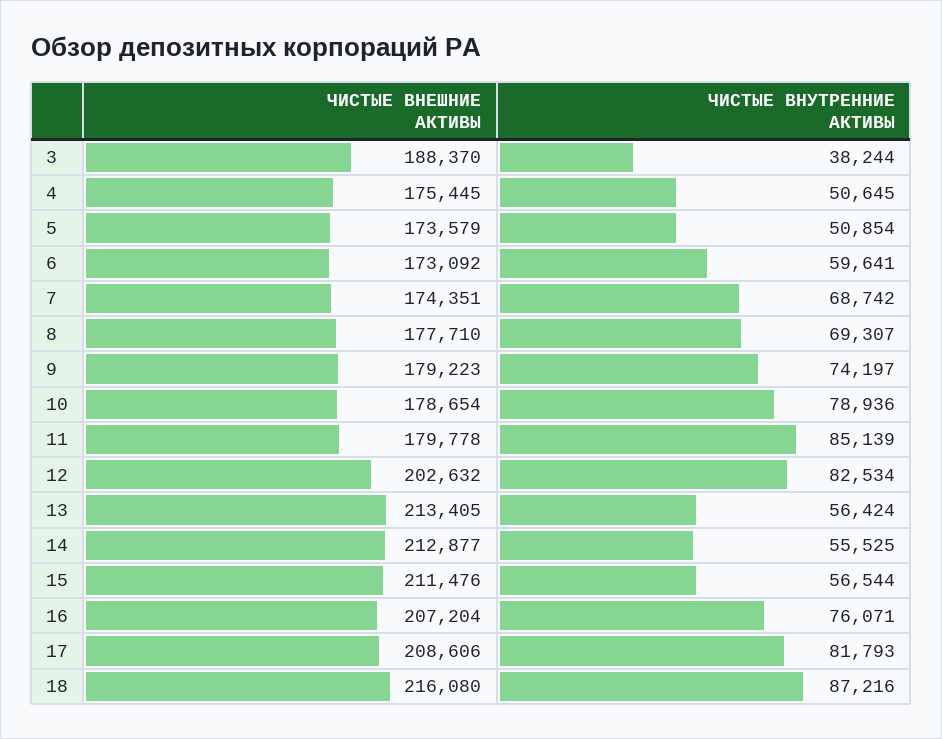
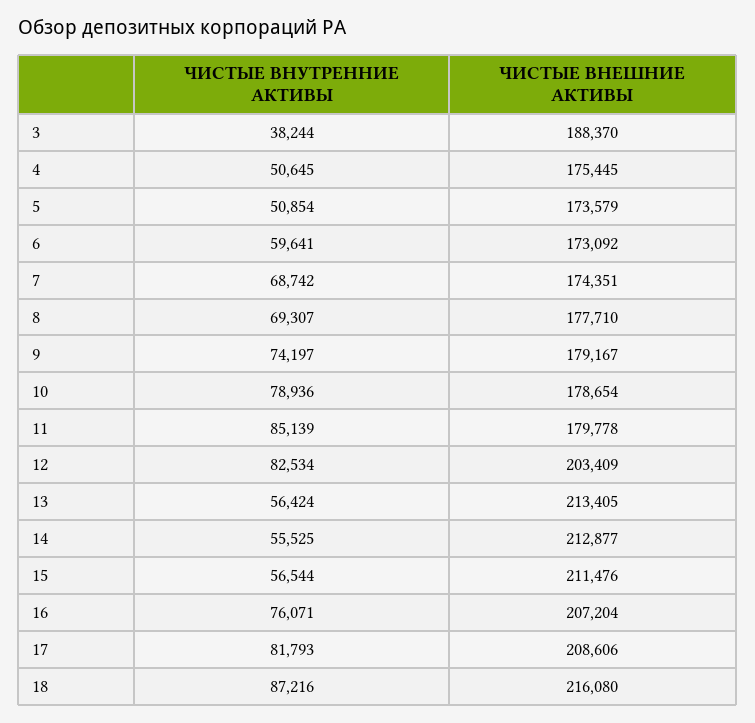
ЧИСТЫЕ ВНЕШНИЕ АКТИВЫ, 9: 179223 -> 179167
ЧИСТЫЕ ВНЕШНИЕ АКТИВЫ, 12: 202632 -> 203409

